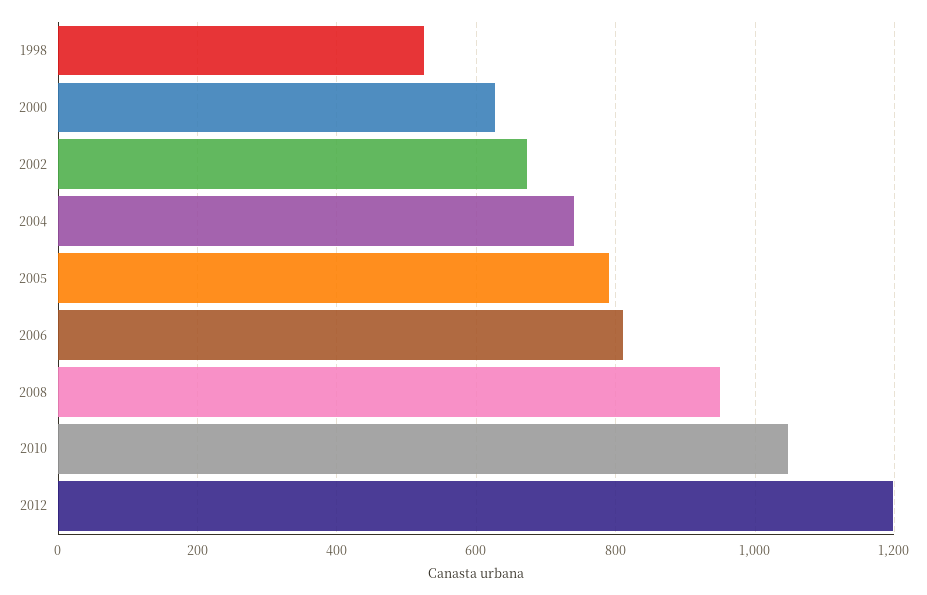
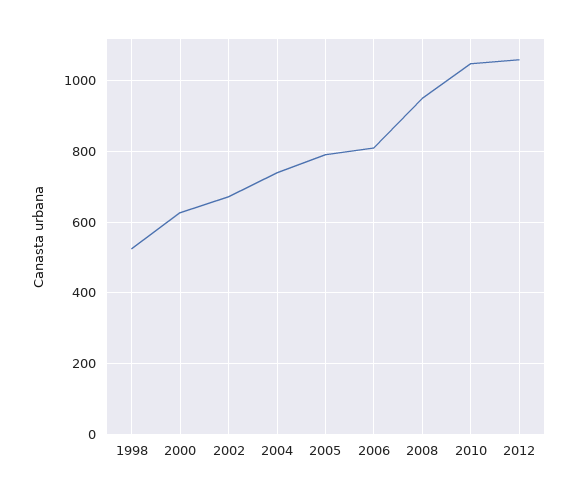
2012: 1200 -> 1060

